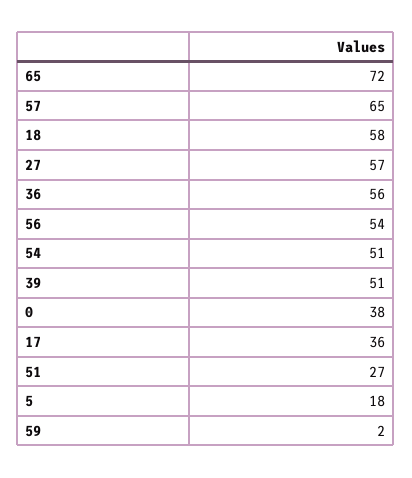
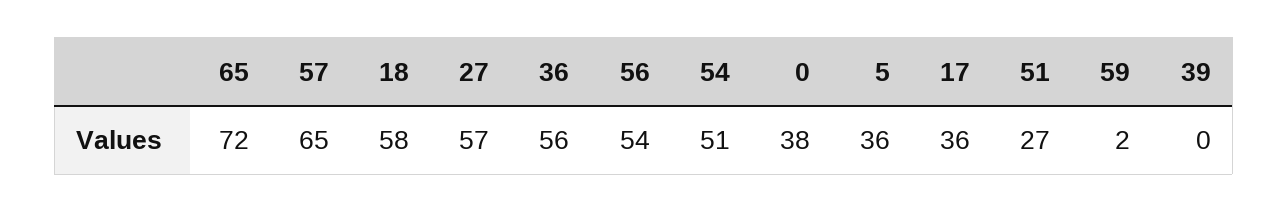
39: 51 -> 0
5: 18 -> 36

